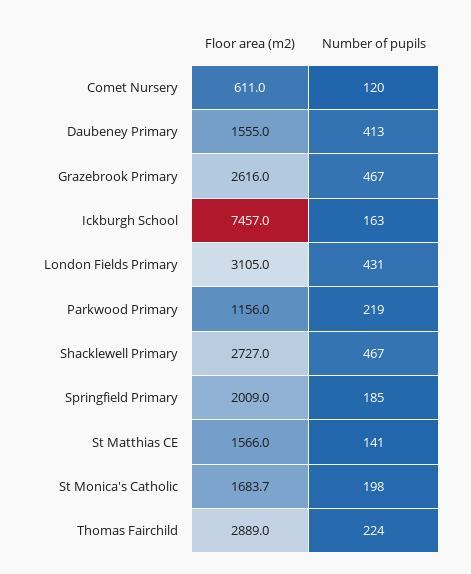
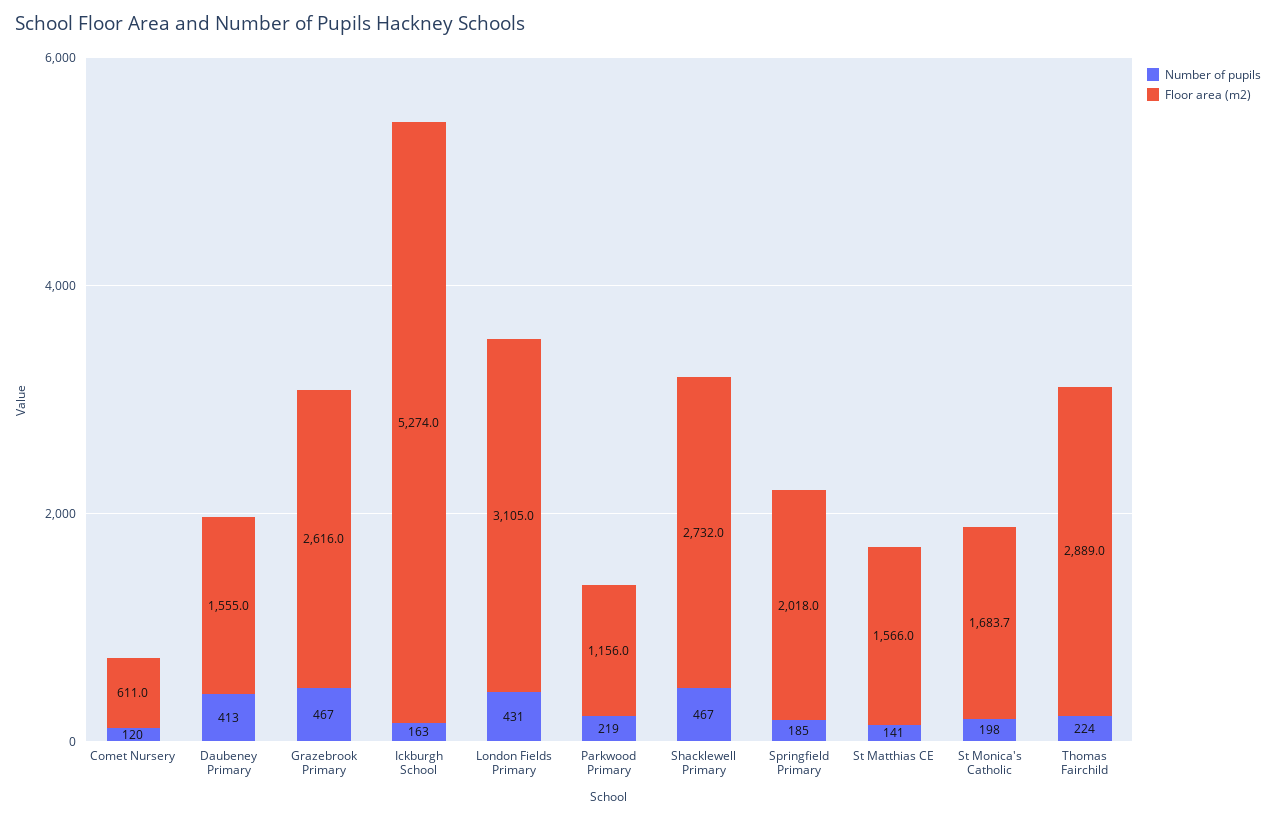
Floor area (m2), Ickburgh School: 7457 -> 5274
Floor area (m2), Shacklewell Primary: 2727 -> 2732
Floor area (m2), Springfield Primary: 2009 -> 2018

